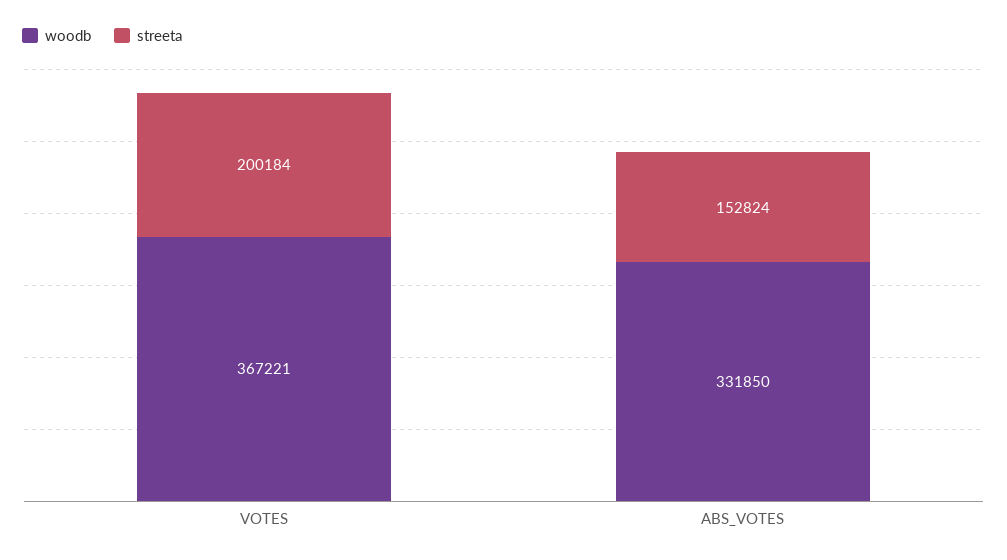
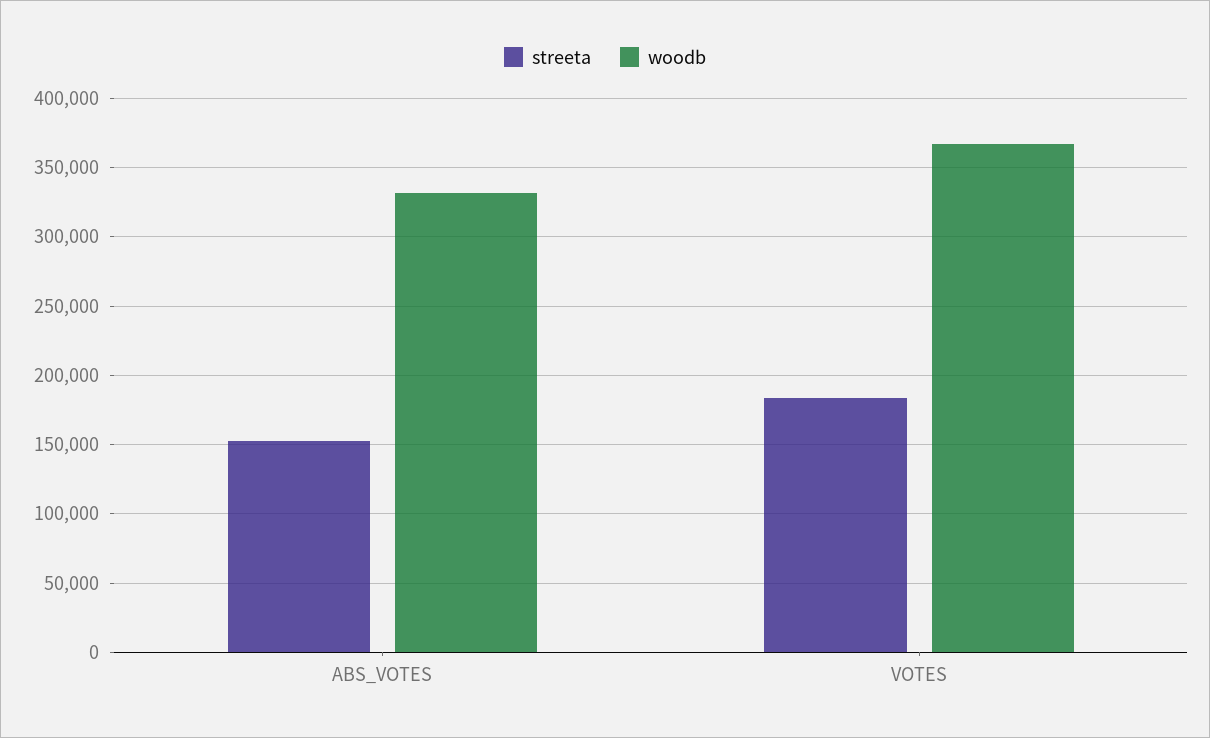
streeta, VOTES: 200184 -> 185000

